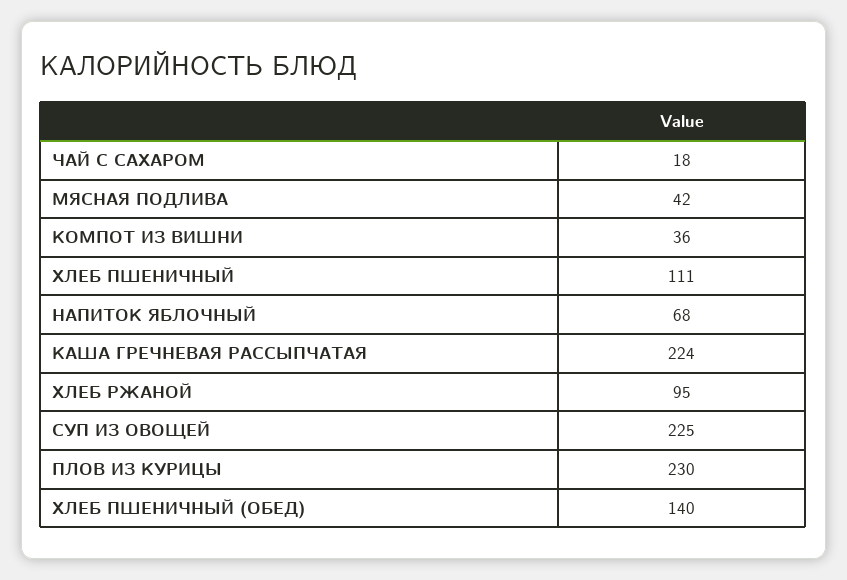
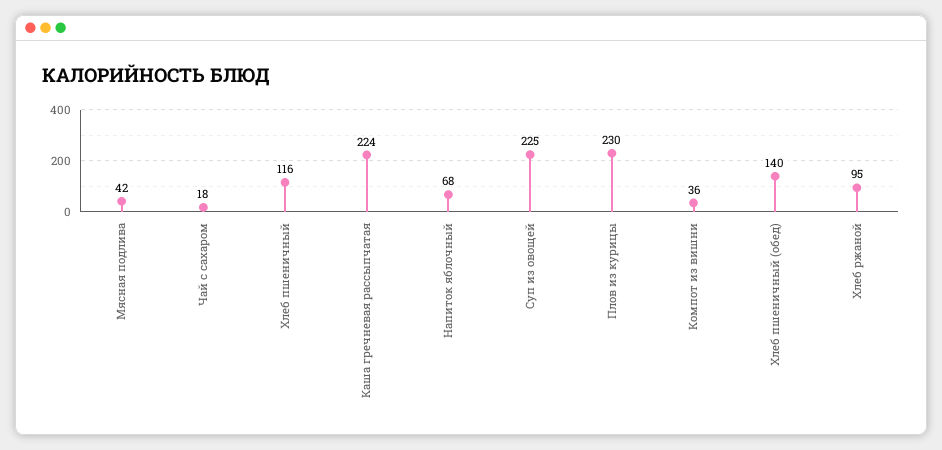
ХЛЕБ ПШЕНИЧНЫЙ: 111 -> 116

